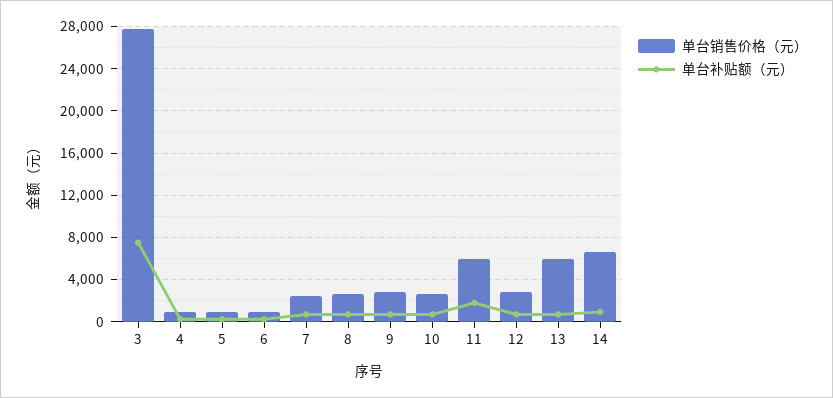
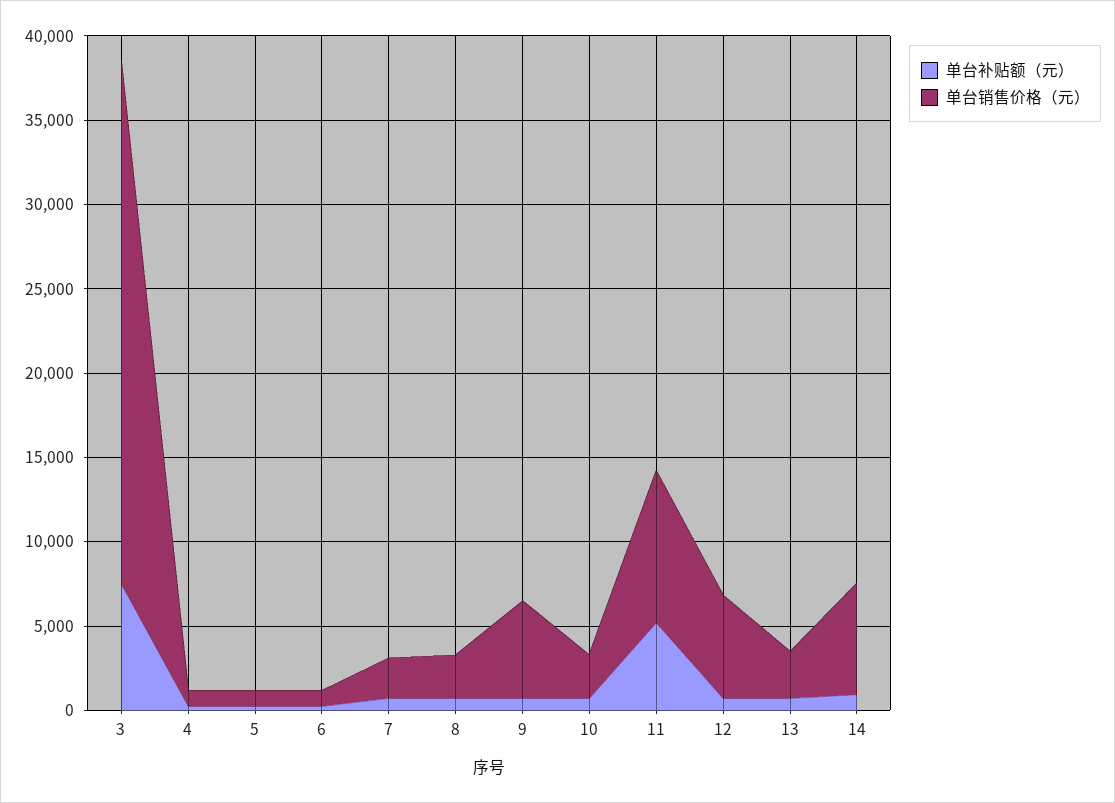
单台销售价格（元）, 3: 28000 -> 31000
单台销售价格（元）, 9: 3000 -> 6000
单台销售价格（元）, 11: 6000 -> 9000
单台补贴额（元）, 11: 2000 -> 5000
单台销售价格（元）, 12: 3000 -> 6000
单台销售价格（元）, 13: 6000 -> 3000

